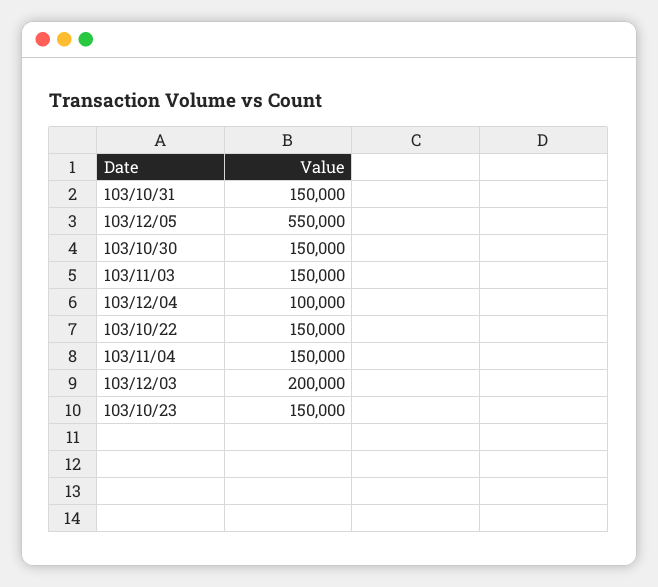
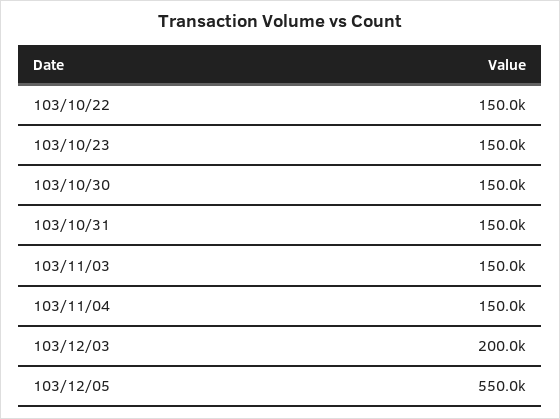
103/12/04: 100000 -> none

